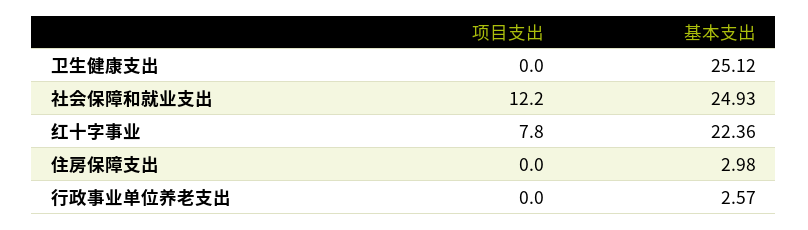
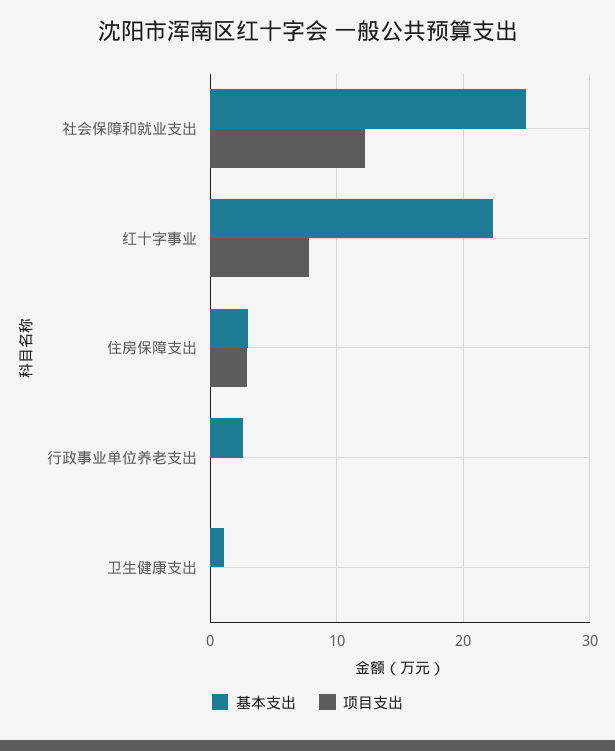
基本支出, 卫生健康支出: 25.12 -> 1
项目支出, 住房保障支出: 0 -> 3

